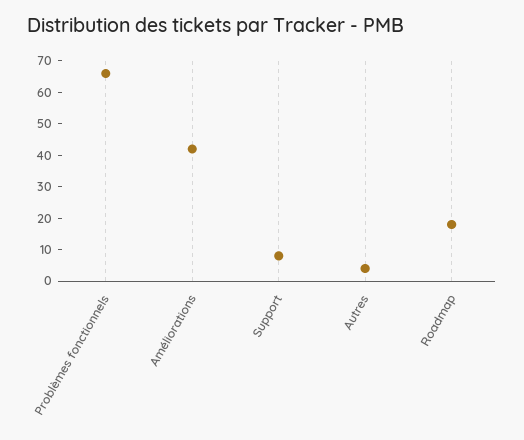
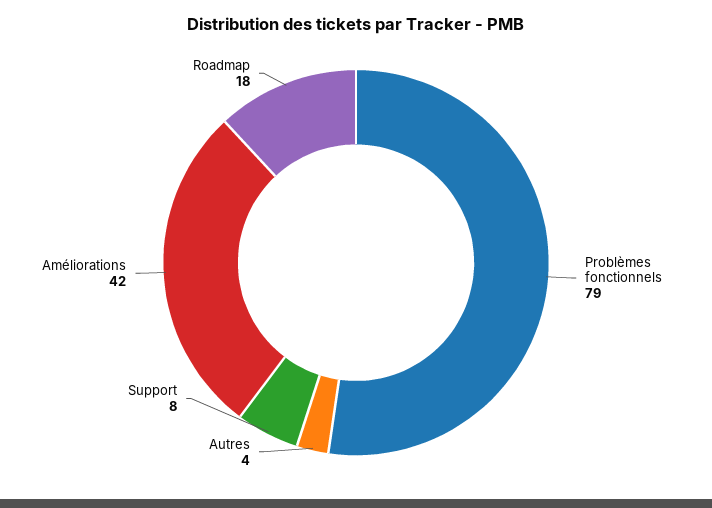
Problèmes fonctionnels: 65 -> 79

